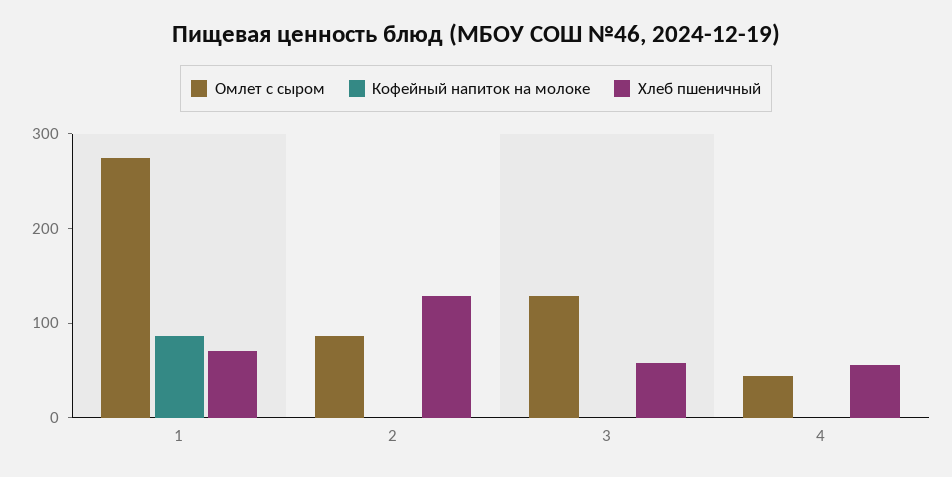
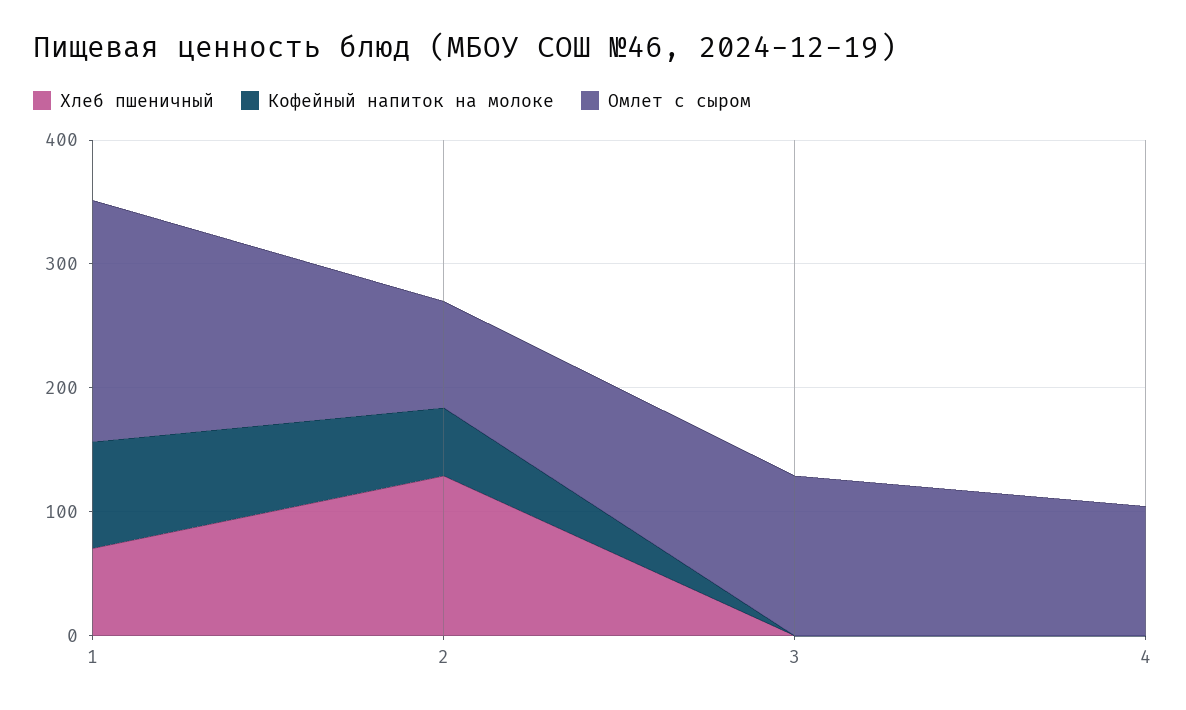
Омлет с сыром, 1: 280 -> 200
Кофейный напиток на молоке, 2: 0 -> 60
Хлеб пшеничный, 3: 60 -> 0
Омлет с сыром, 4: 40 -> 100
Хлеб пшеничный, 4: 60 -> 0

